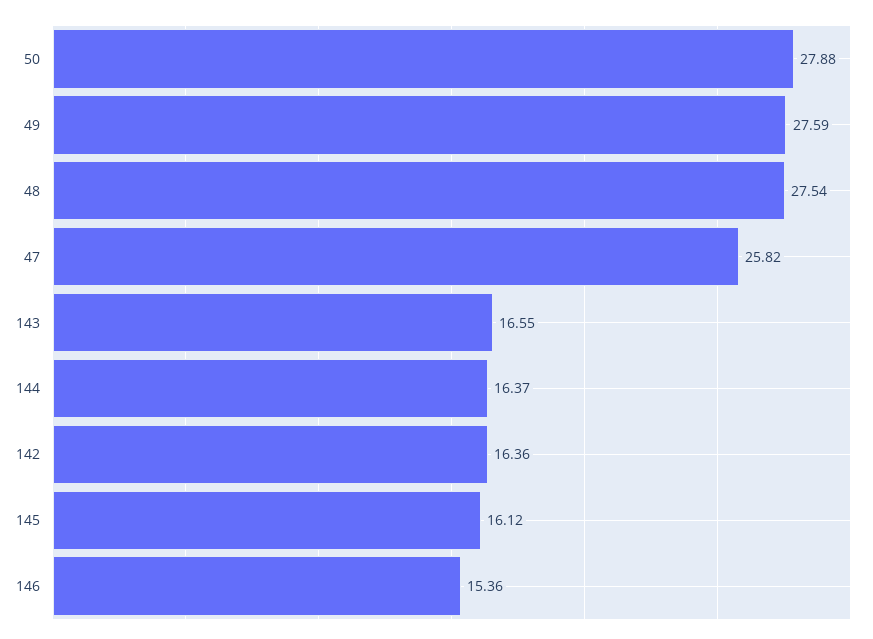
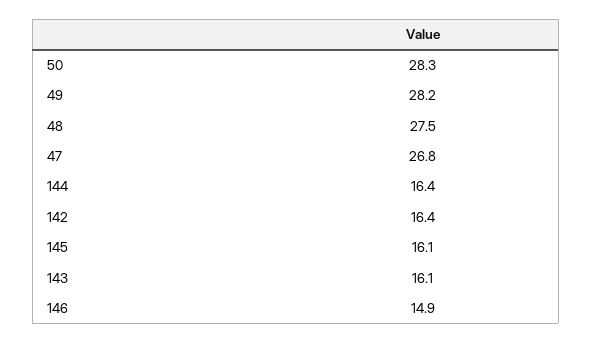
50: 27.88 -> 28.3
49: 27.59 -> 28.2
47: 25.82 -> 26.8
143: 16.55 -> 16.1
146: 15.36 -> 14.9

